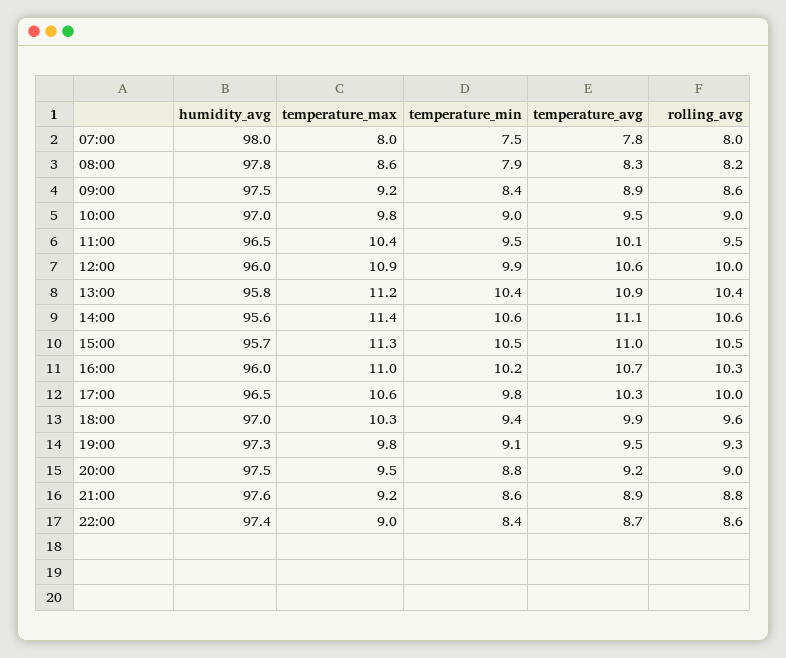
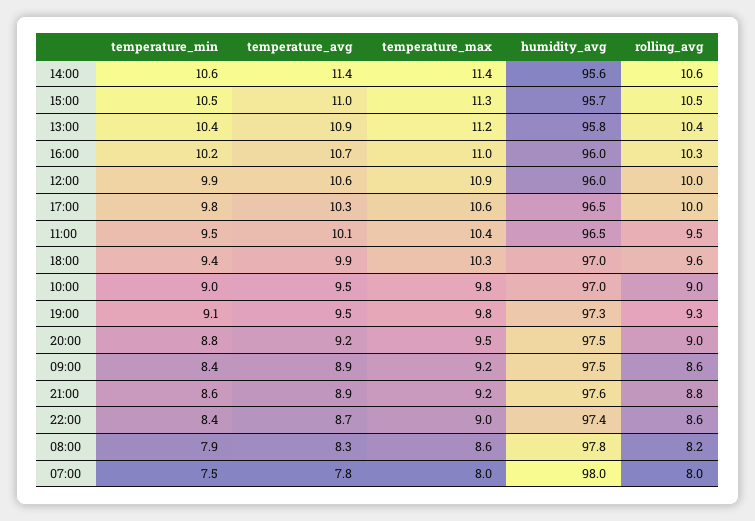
temperature_avg, 14:00: 11.1 -> 11.4

